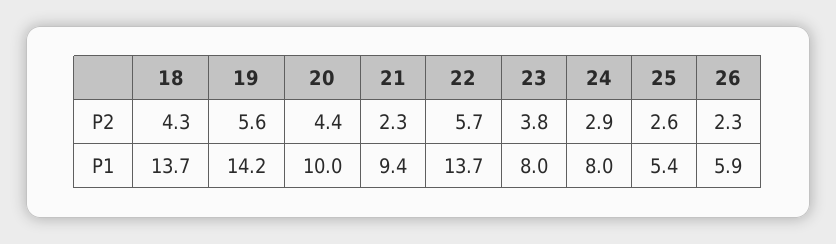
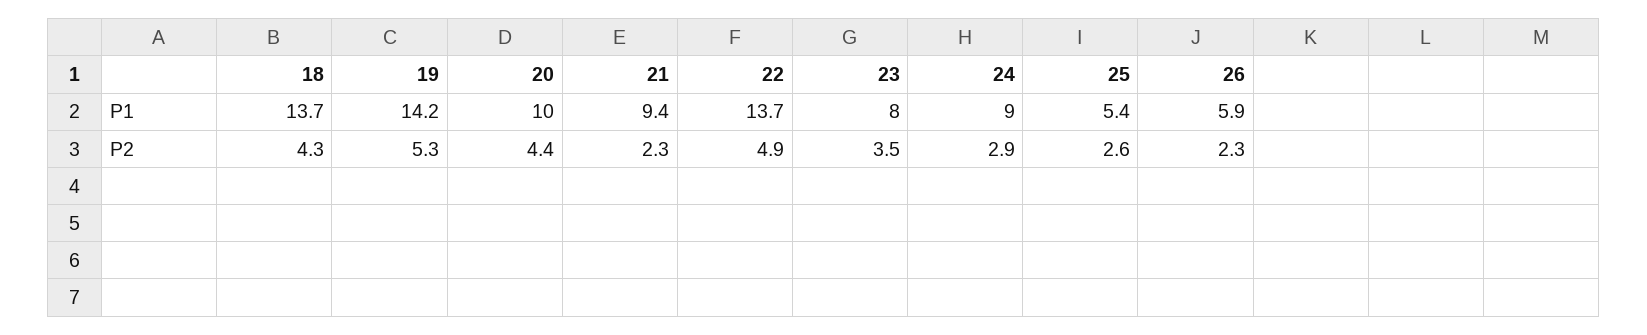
19, P2: 5.6 -> 5.3
22, P2: 5.7 -> 4.9
23, P2: 3.8 -> 3.5
24, P1: 8 -> 9

